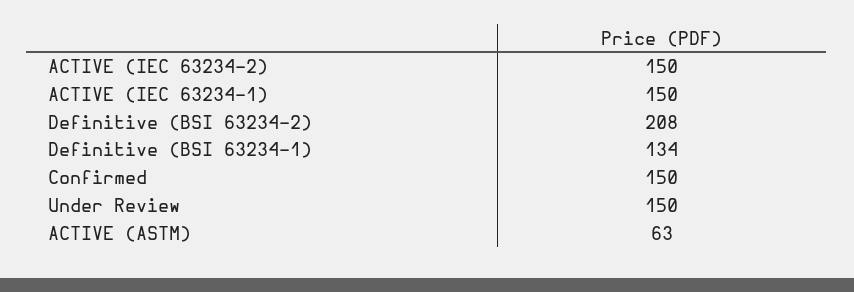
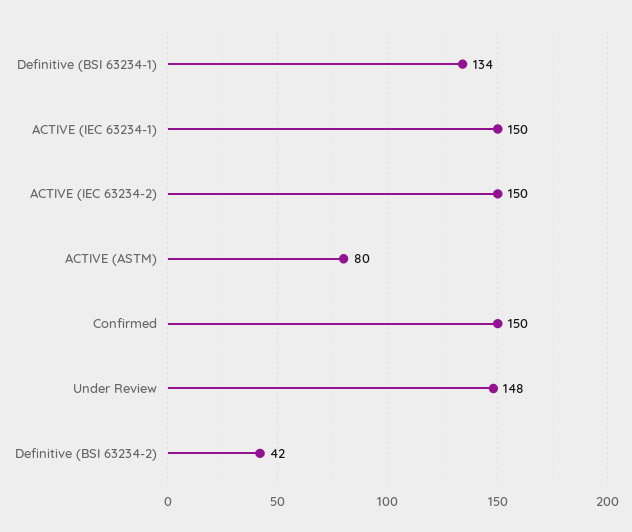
Definitive (BSI 63234-2): 208 -> 42
Under Review: 150 -> 148
ACTIVE (ASTM): 63 -> 80

